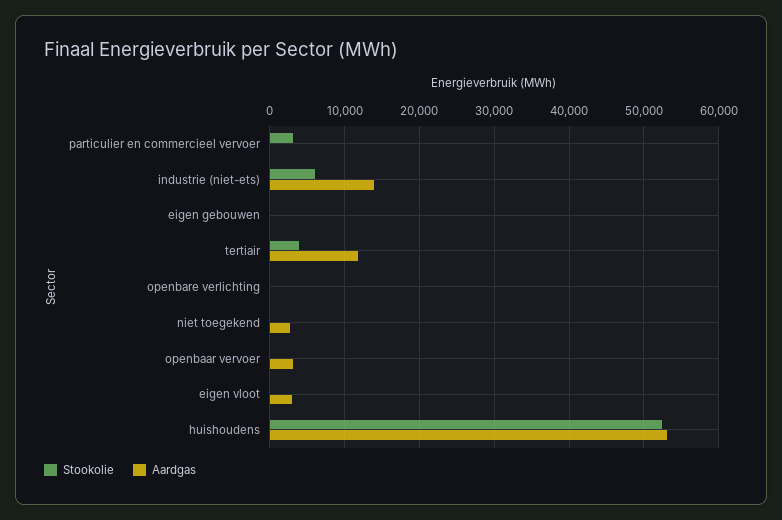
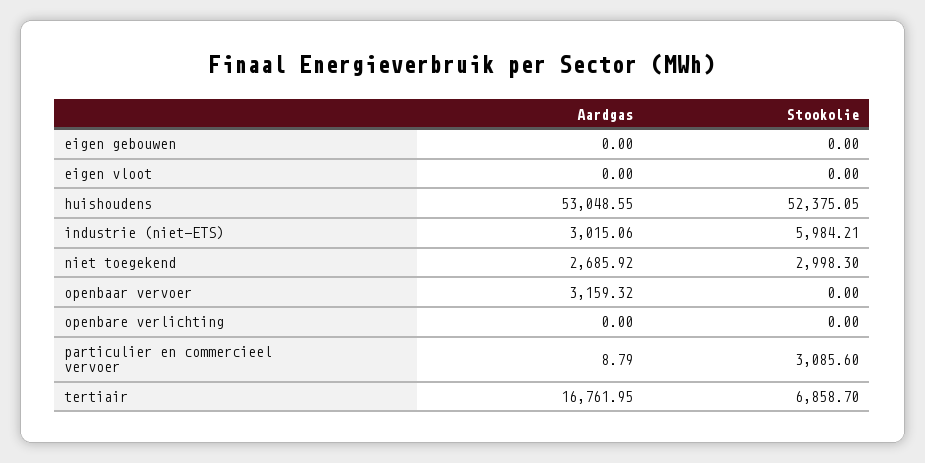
Aardgas, industrie (niet-ets): 14000 -> 3015.06
Stookolie, tertiair: 4000 -> 6858.7
Aardgas, tertiair: 12000 -> 16761.95
Stookolie, niet toegekend: 0 -> 2998.3
Aardgas, eigen vloot: 3000 -> 0

